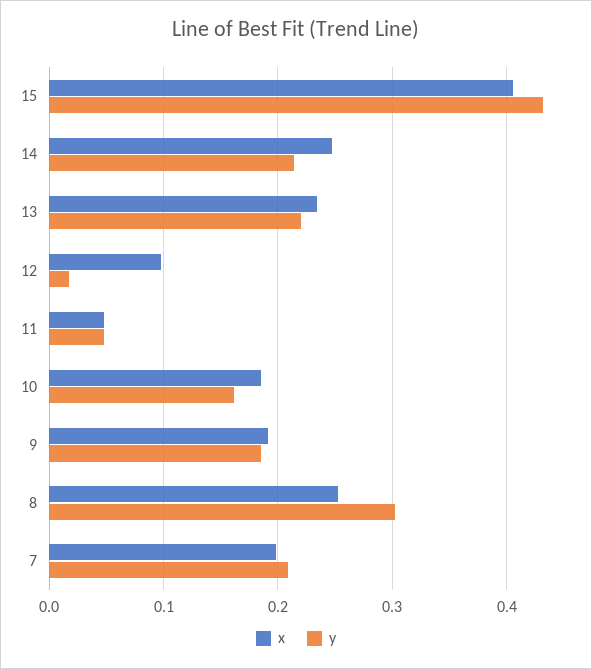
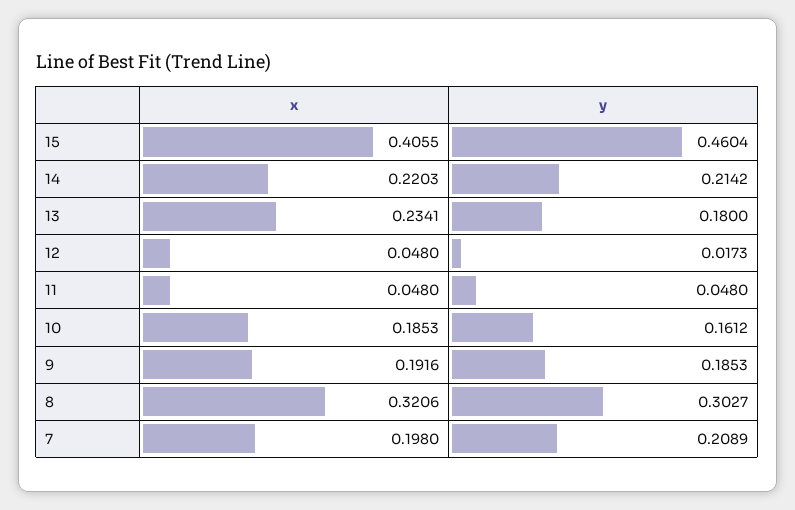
y, 15: 0.43 -> 0.4604
x, 14: 0.25 -> 0.2203
y, 13: 0.22 -> 0.18
x, 12: 0.1 -> 0.048
x, 8: 0.25 -> 0.3206

